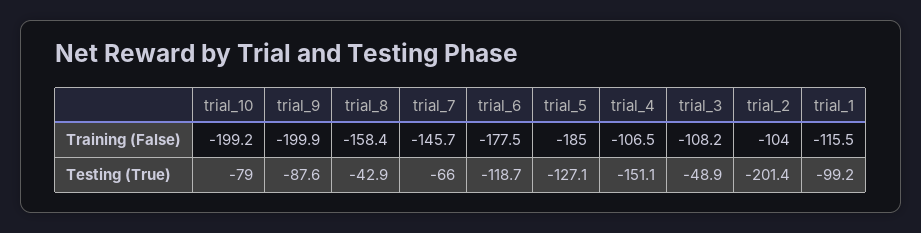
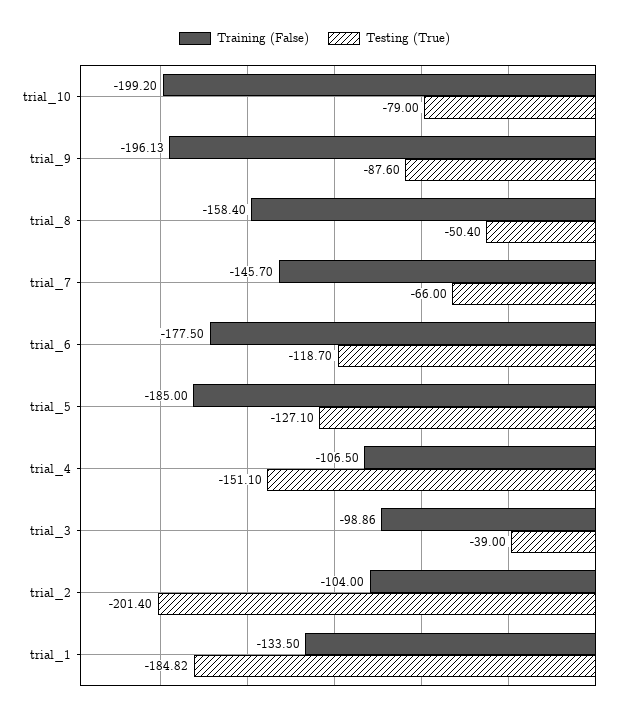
Training (False), trial_9: -199.9 -> -196.13
Training (False), trial_3: -108.2 -> -98.86
Training (False), trial_1: -115.5 -> -133.5
Testing (True), trial_8: -42.9 -> -50.4
Testing (True), trial_3: -48.9 -> -39
Testing (True), trial_1: -99.2 -> -184.82

